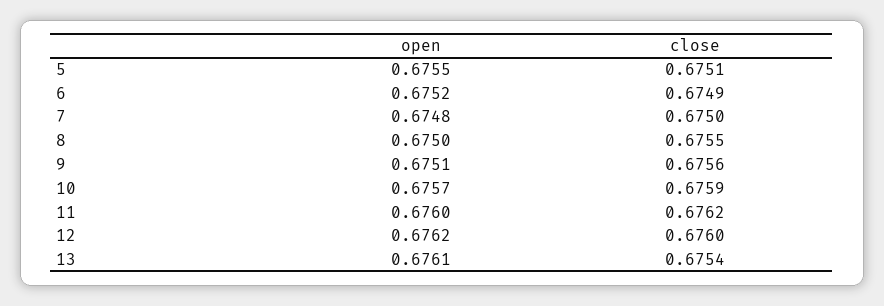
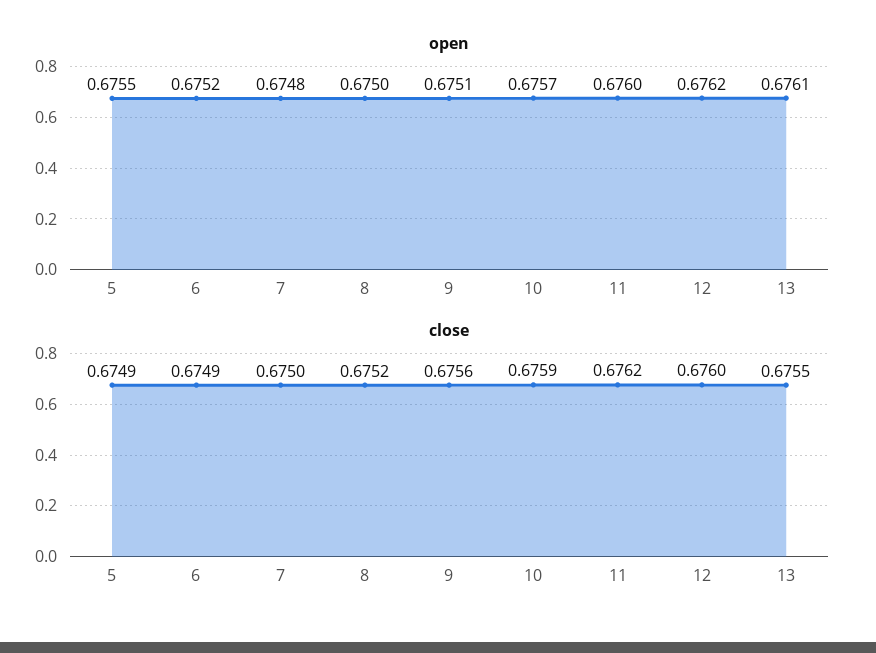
close, 5: 0.6751 -> 0.6749
close, 8: 0.6755 -> 0.6752
close, 13: 0.6754 -> 0.6755

